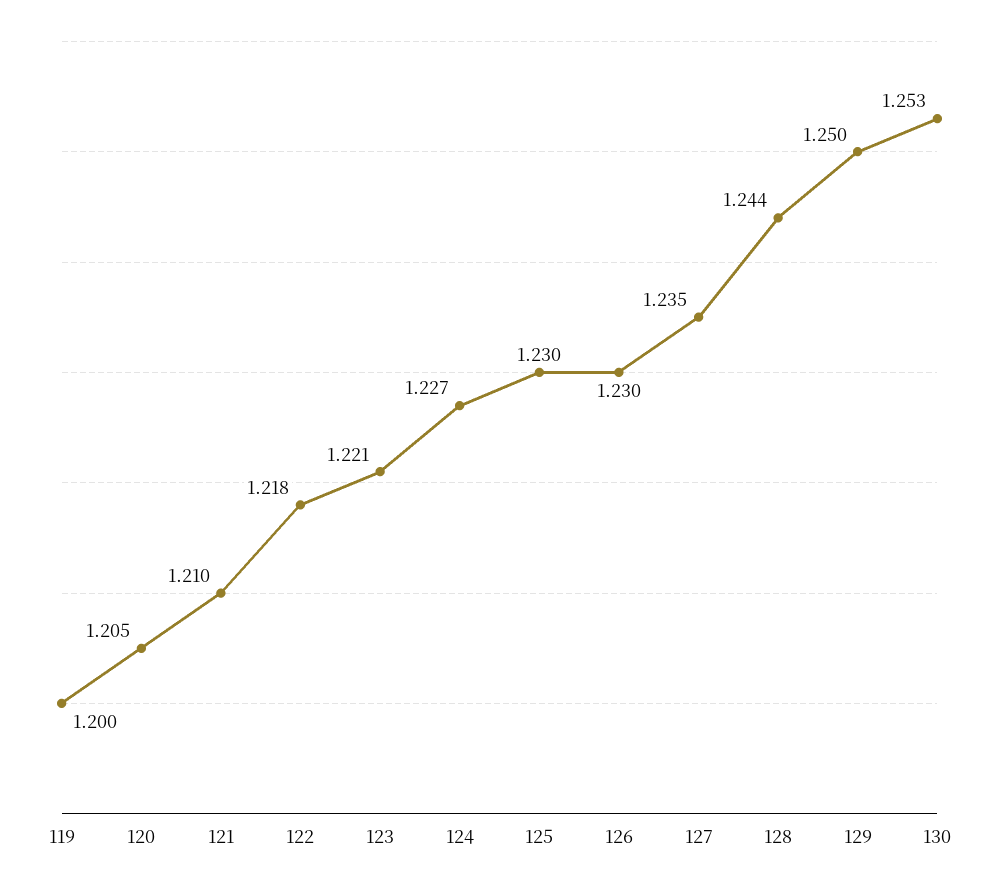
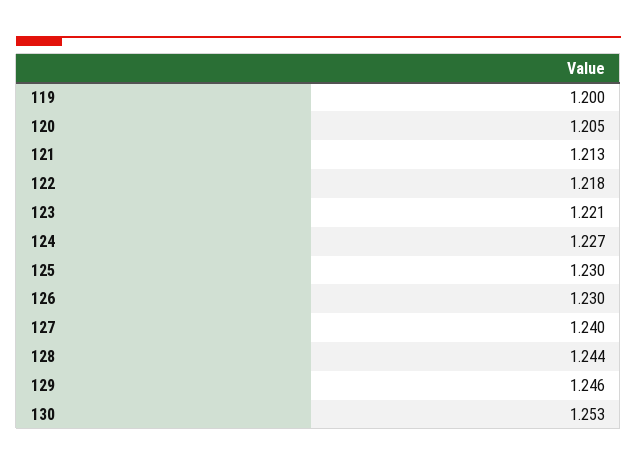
121: 1.21 -> 1.213
127: 1.235 -> 1.24
129: 1.25 -> 1.246

